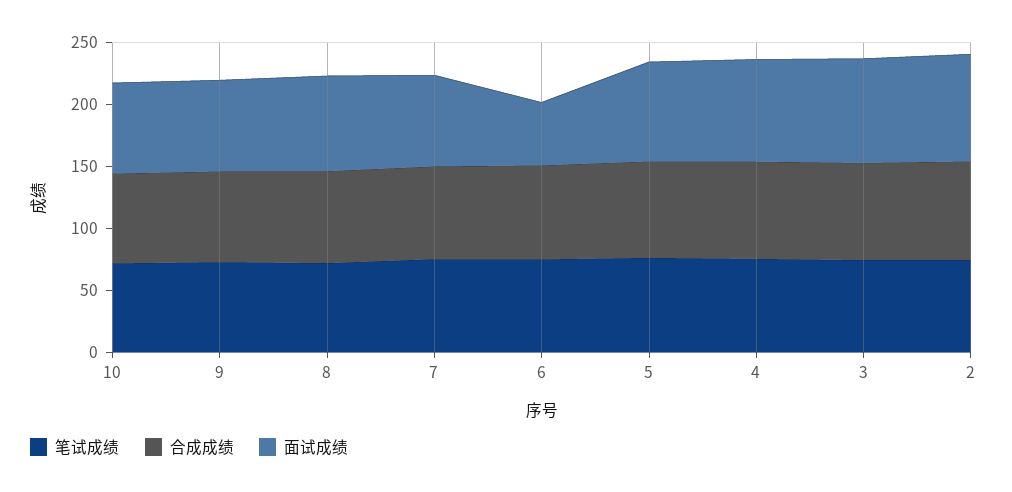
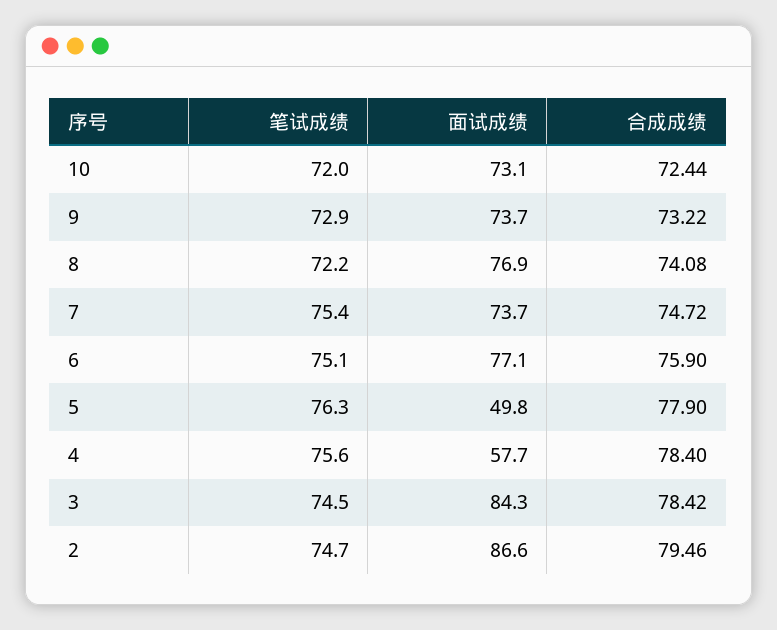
面试成绩, 6: 50 -> 77.1
面试成绩, 5: 80 -> 49.8
面试成绩, 4: 80 -> 57.7

